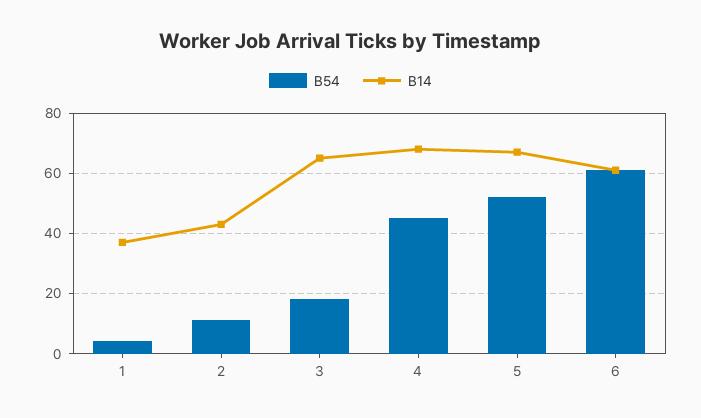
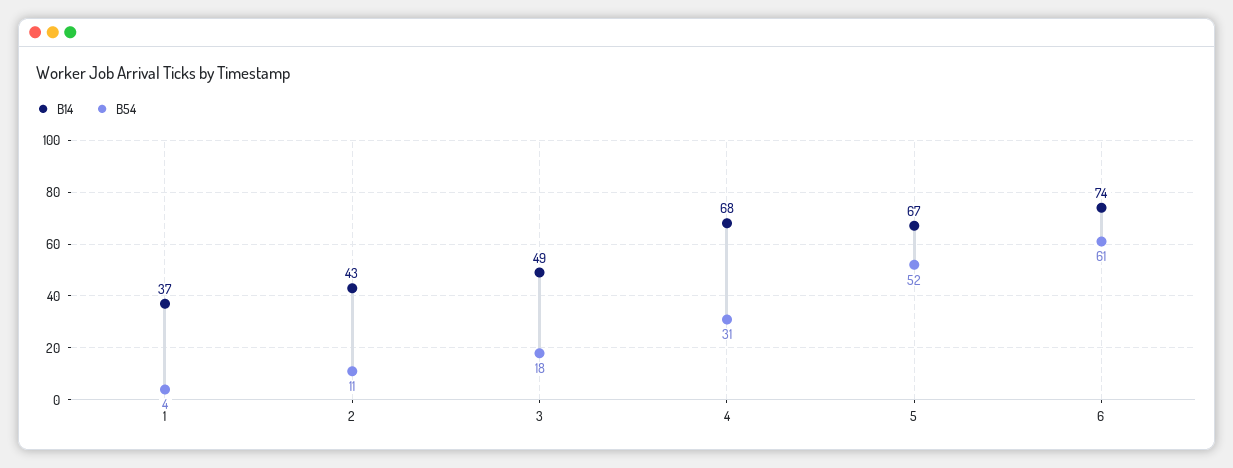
B14, 3: 65 -> 49
B54, 4: 45 -> 31
B14, 6: 60 -> 74

